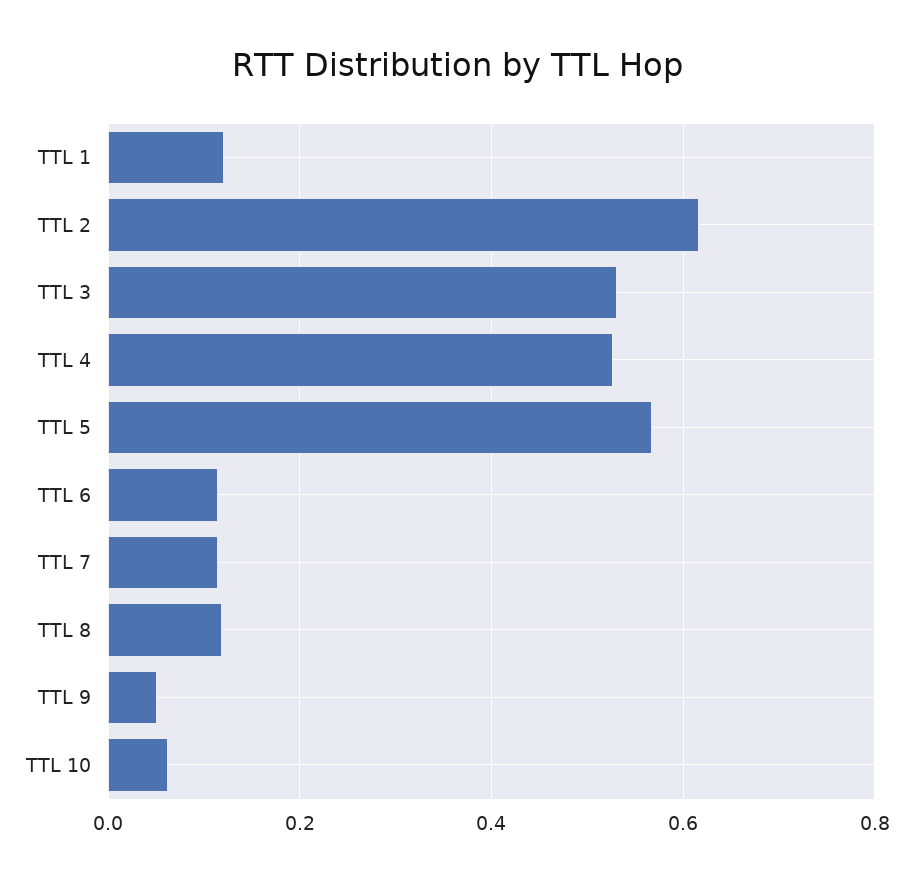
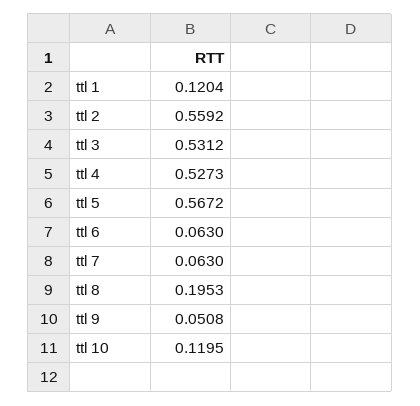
TTL 2: 0.62 -> 0.5592
TTL 6: 0.12 -> 0.063
TTL 7: 0.12 -> 0.063
TTL 8: 0.12 -> 0.1953
TTL 10: 0.06 -> 0.1195

